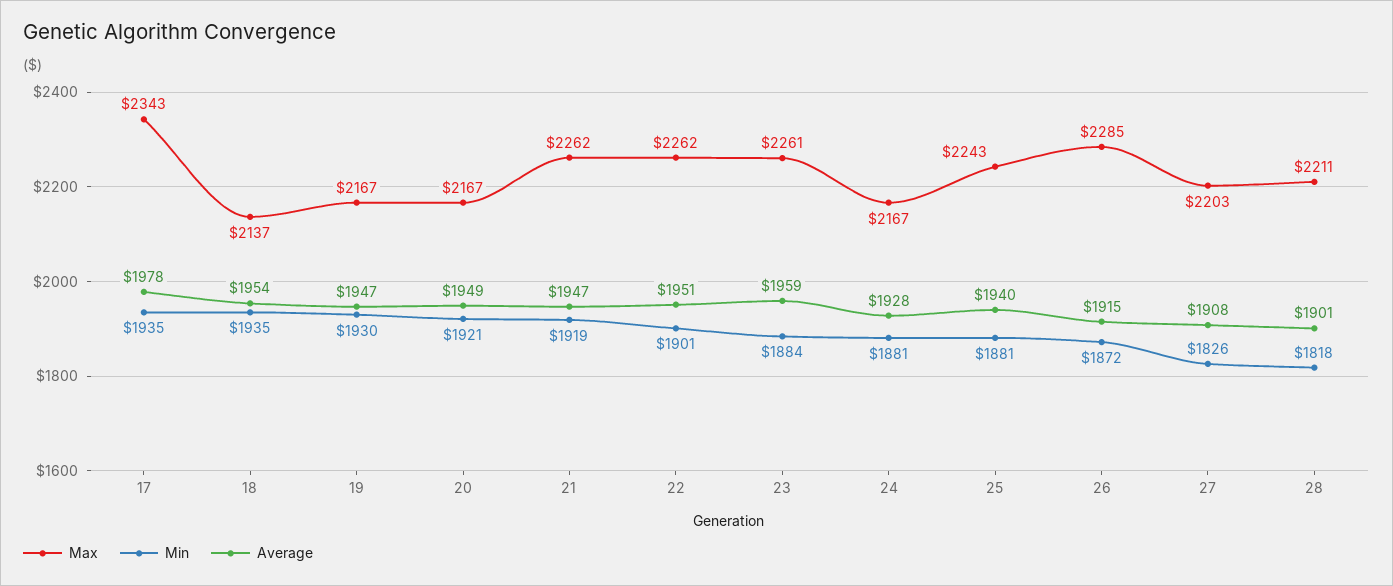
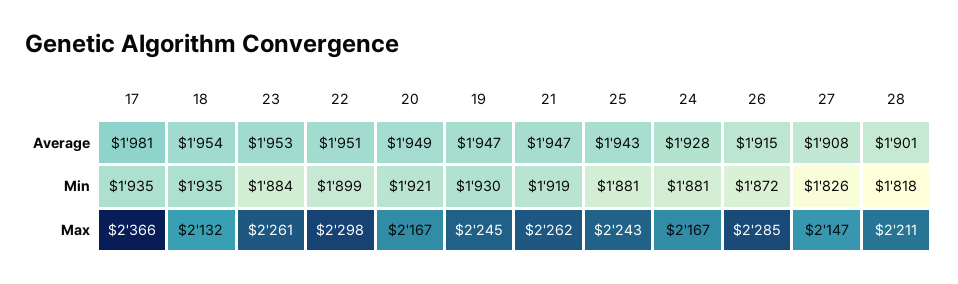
Max, 17: 2343 -> 2366
Average, 17: 1978 -> 1981
Max, 18: 2137 -> 2132
Max, 19: 2167 -> 2245
Max, 22: 2262 -> 2298
Min, 22: 1901 -> 1899
Average, 23: 1959 -> 1953
Average, 25: 1940 -> 1943
Max, 27: 2203 -> 2147

